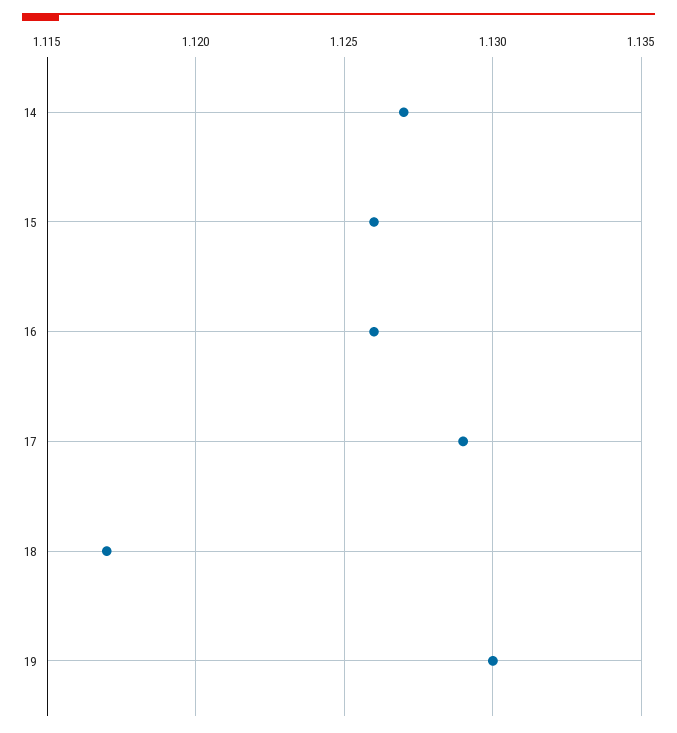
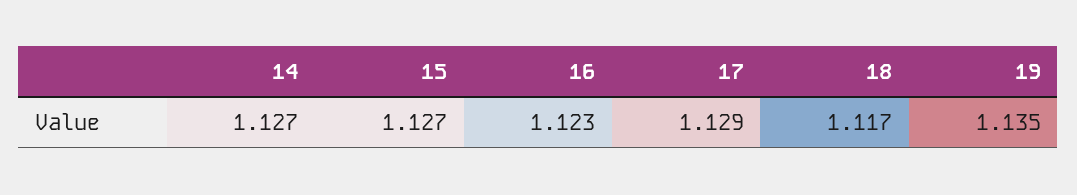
15: 1.126 -> 1.127
16: 1.126 -> 1.123
19: 1.13 -> 1.135

